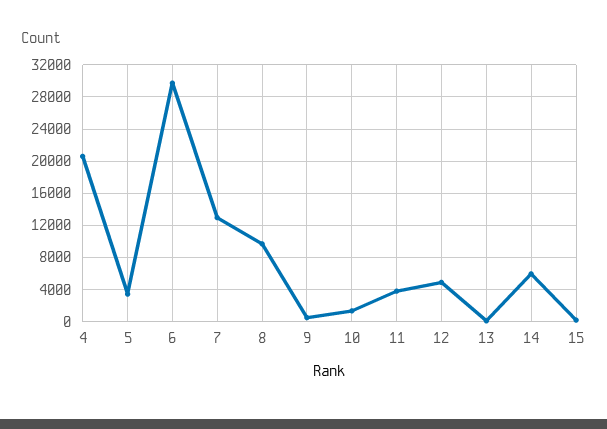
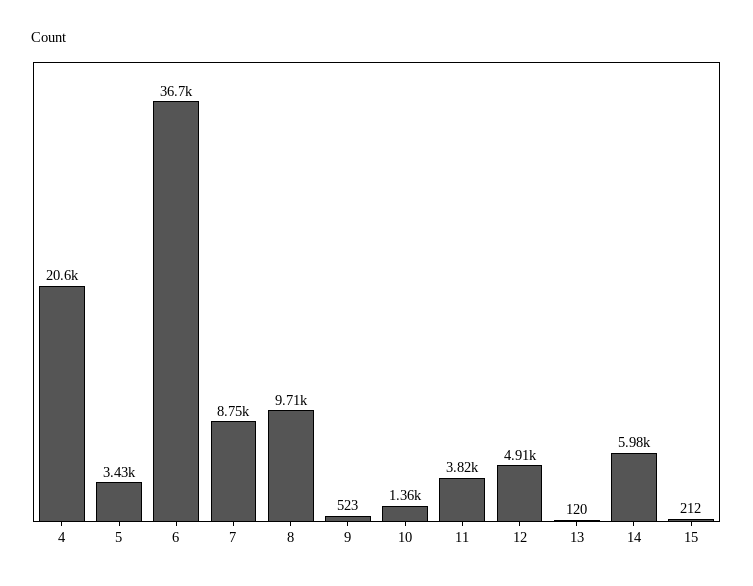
6: 30000 -> 36700
7: 13000 -> 8750

